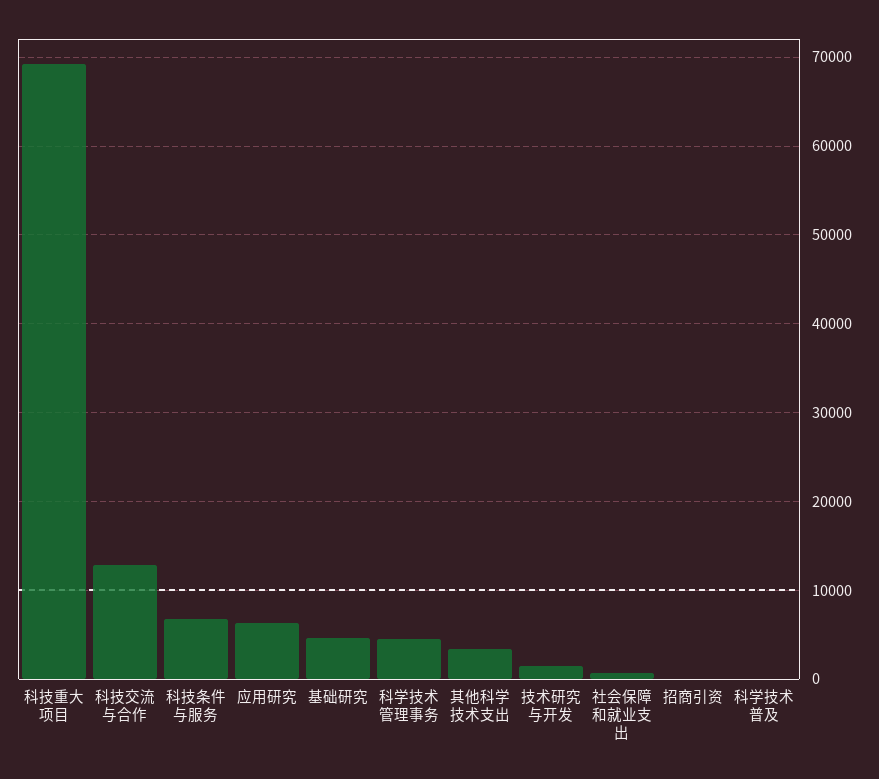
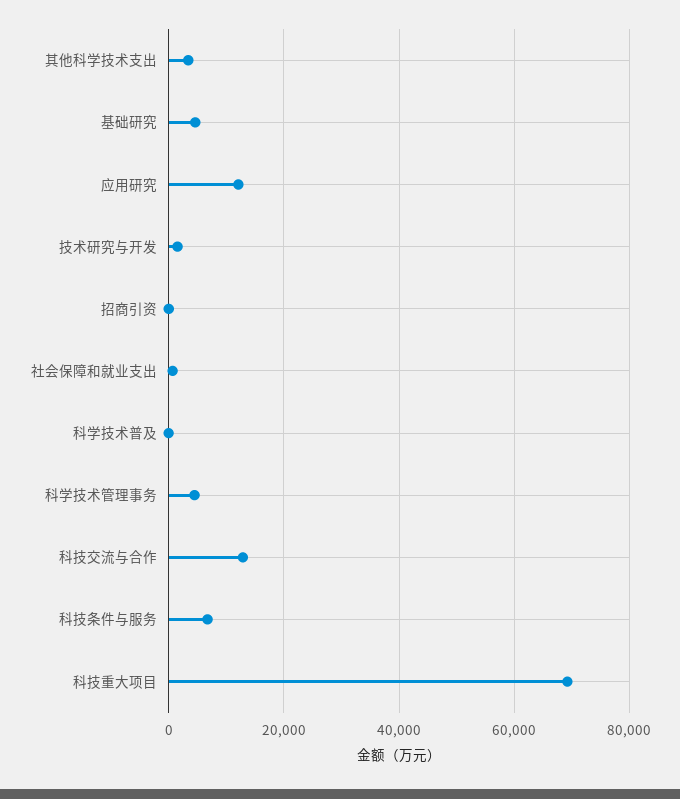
应用研究: 6000 -> 12000

